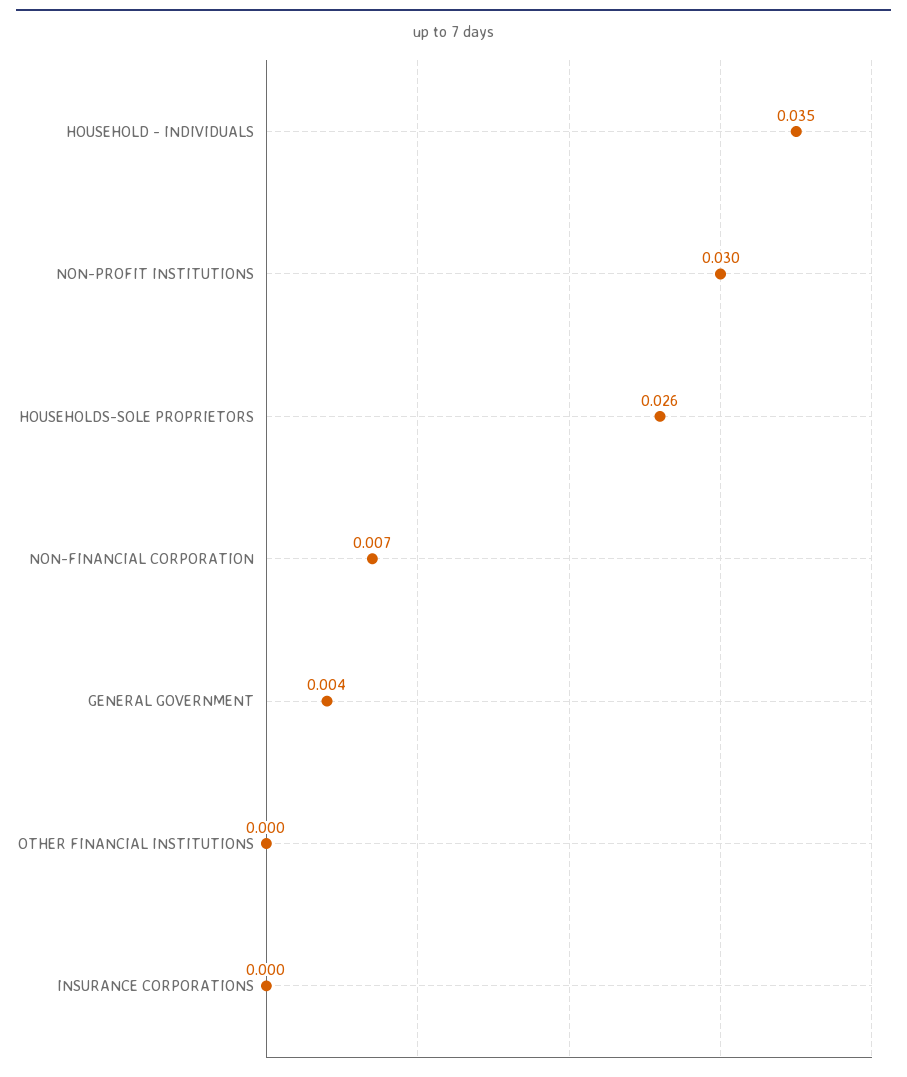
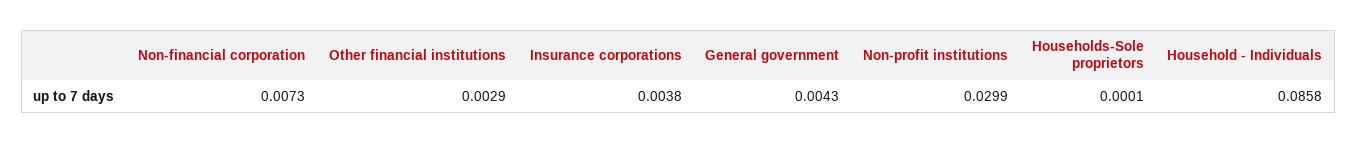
HOUSEHOLD - INDIVIDUALS: 0.035 -> 0.0858
HOUSEHOLDS-SOLE PROPRIETORS: 0.026 -> 0.0001
OTHER FINANCIAL INSTITUTIONS: 0 -> 0.0029
INSURANCE CORPORATIONS: 0 -> 0.0038

